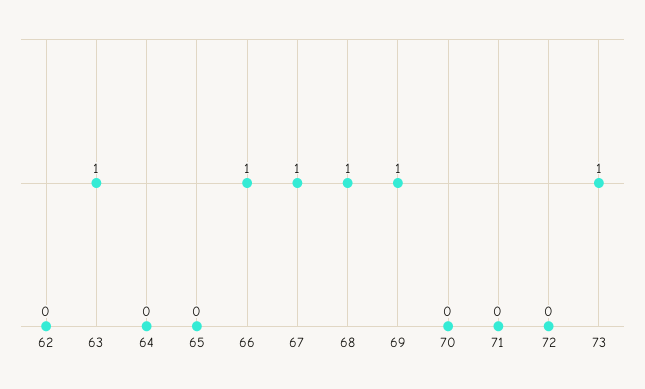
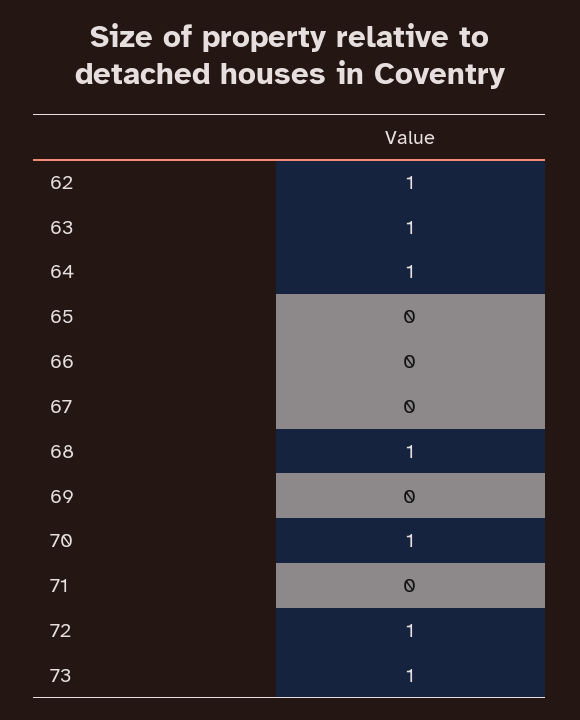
62: 0 -> 1
64: 0 -> 1
66: 1 -> 0
67: 1 -> 0
69: 1 -> 0
70: 0 -> 1
72: 0 -> 1

